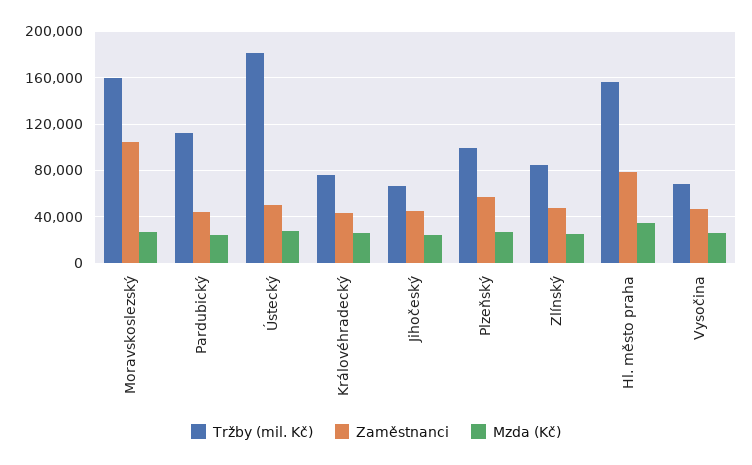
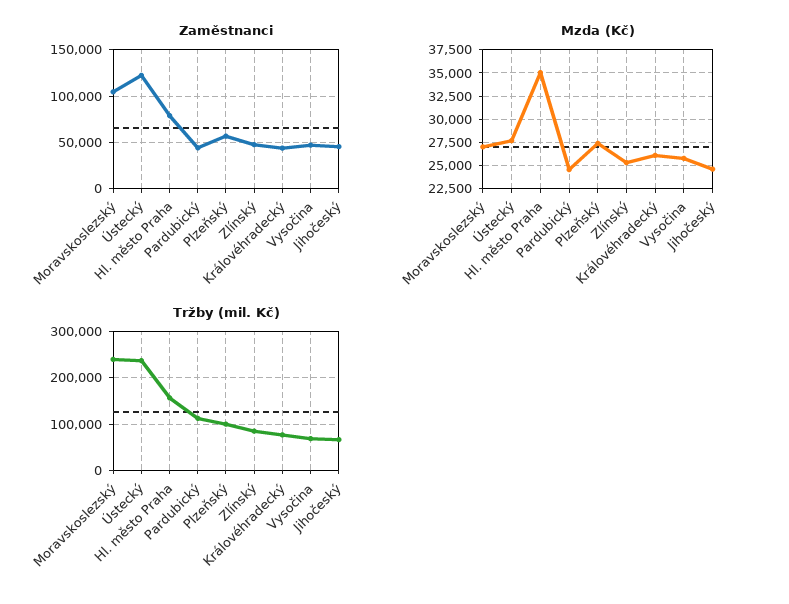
Tržby (mil. Kč), Moravskoslezský: 160000 -> 240000
Tržby (mil. Kč), Ústecký: 180000 -> 240000
Zaměstnanci, Ústecký: 50000 -> 120000

